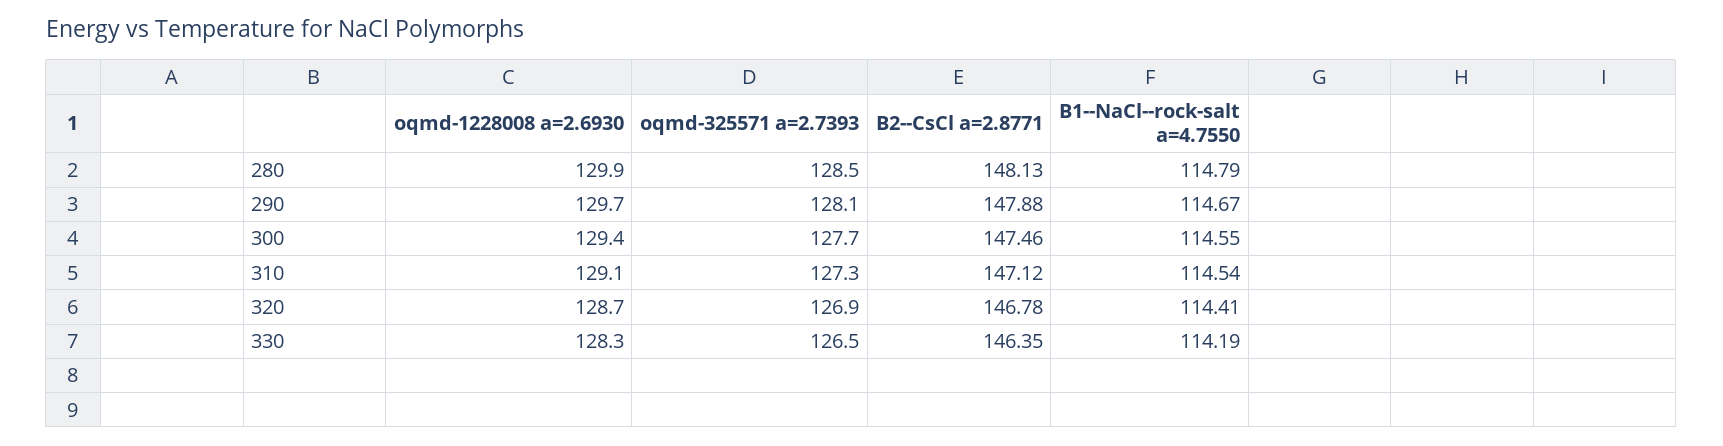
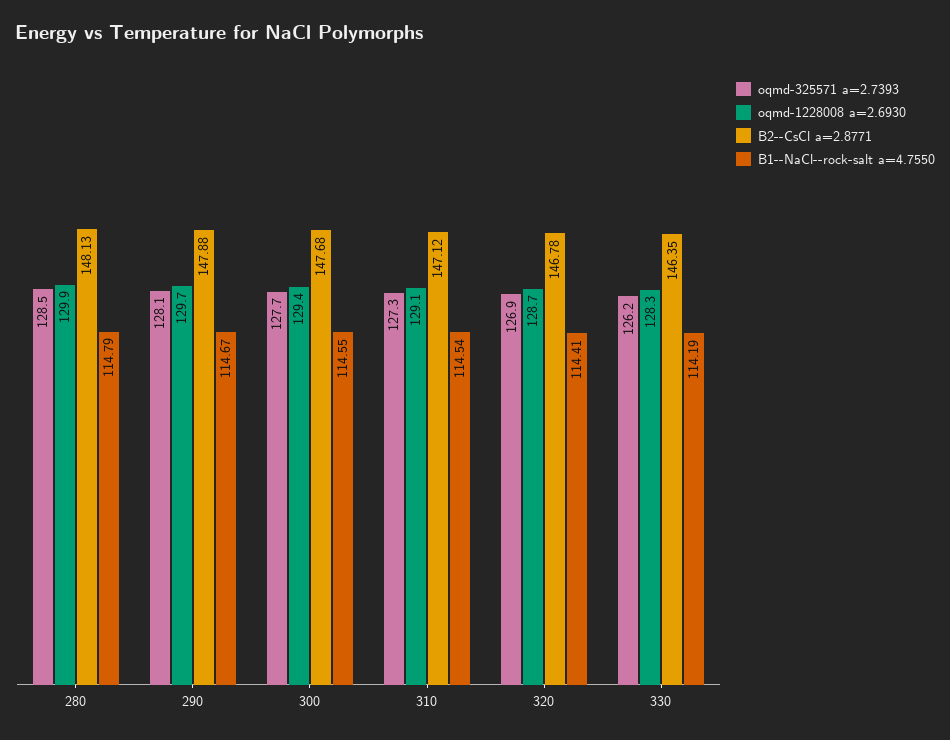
B2--CsCl a=2.8771, 300: 147.46 -> 147.68
oqmd-325571 a=2.7393, 330: 126.5 -> 126.2

